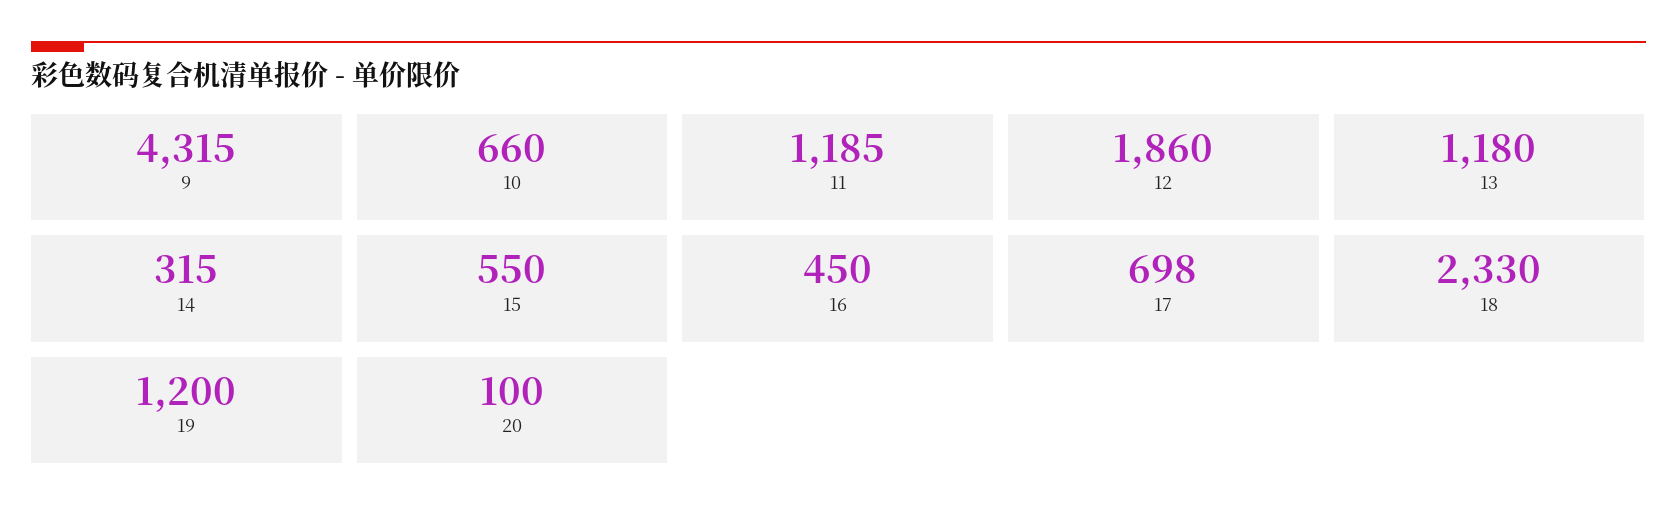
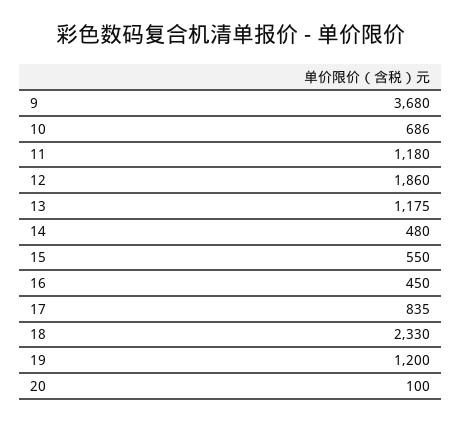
9: 4315 -> 3680
10: 660 -> 686
11: 1185 -> 1180
13: 1180 -> 1175
14: 315 -> 480
17: 698 -> 835

